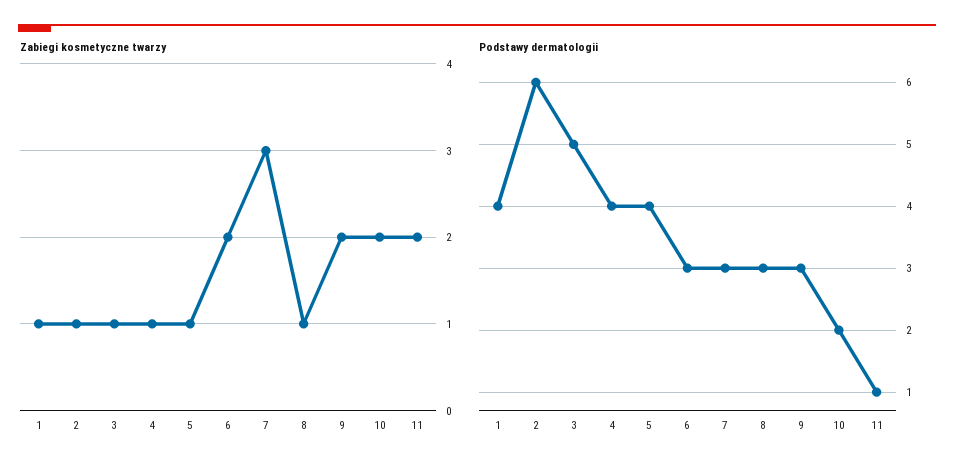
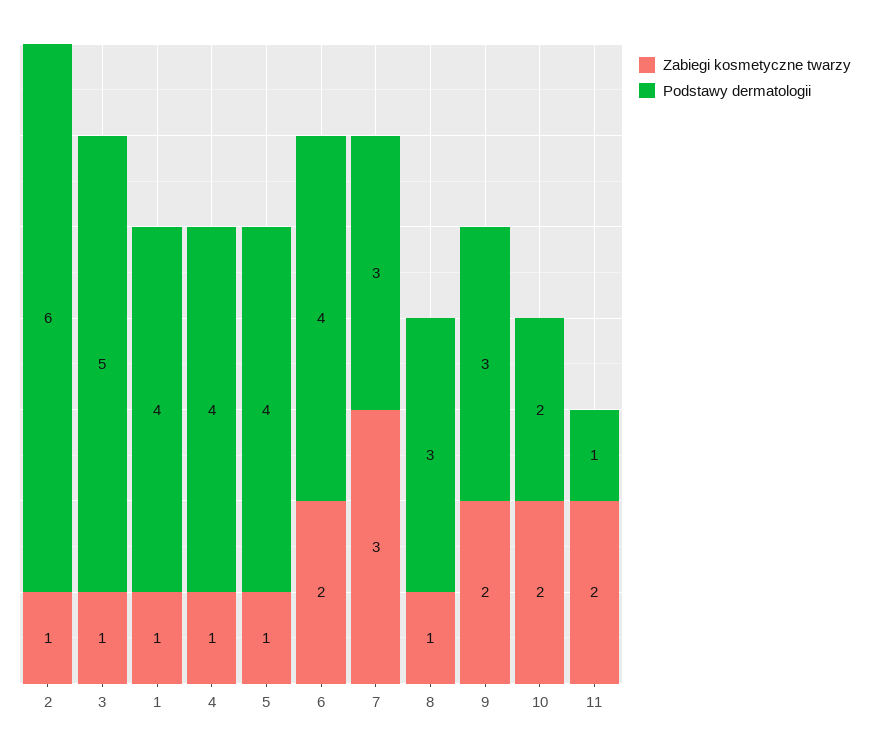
Podstawy dermatologii, 6: 3 -> 4

